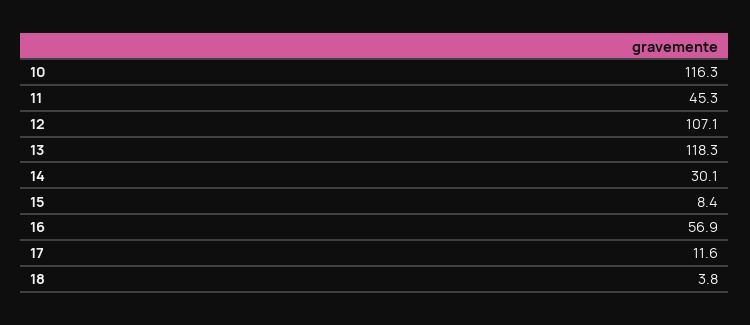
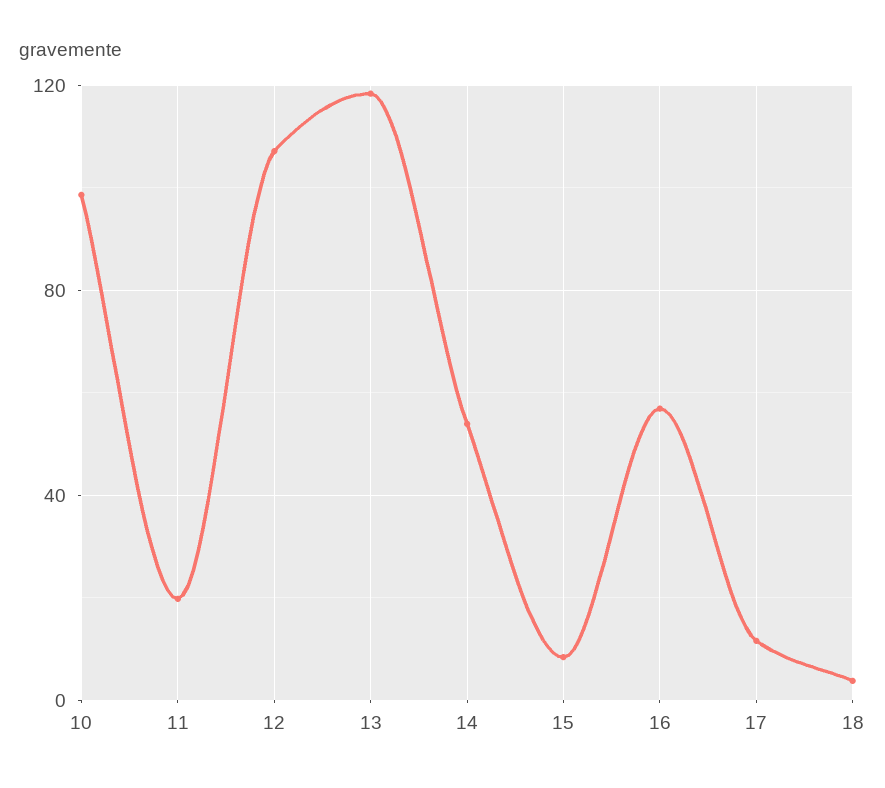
10: 116.3 -> 100
11: 45.3 -> 20
14: 30.1 -> 55

